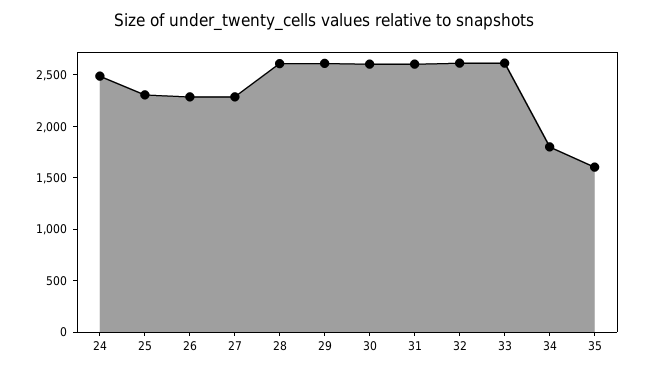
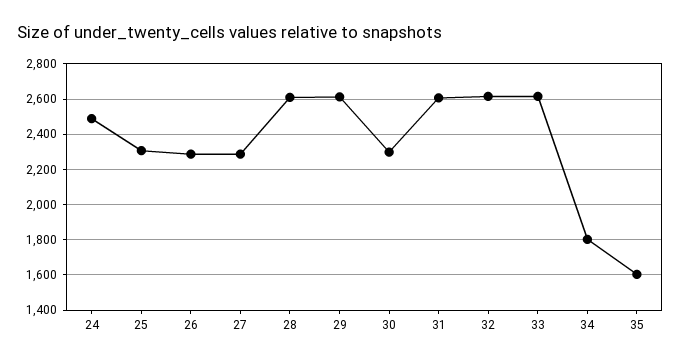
30: 2600 -> 2300

